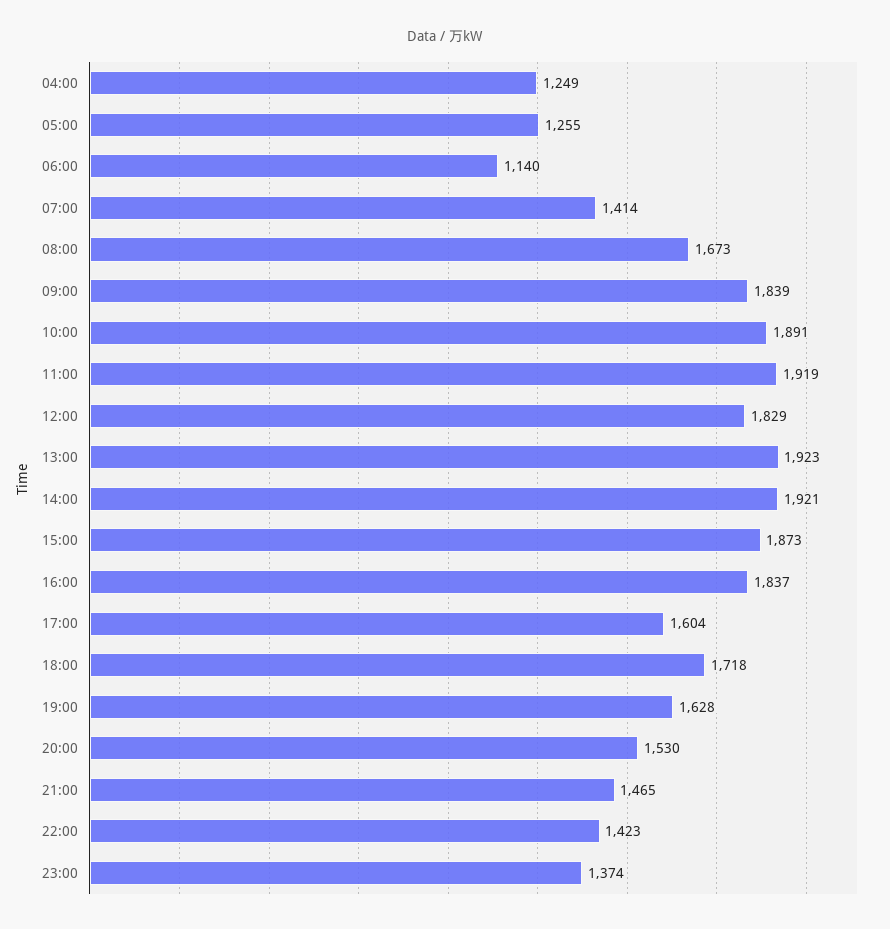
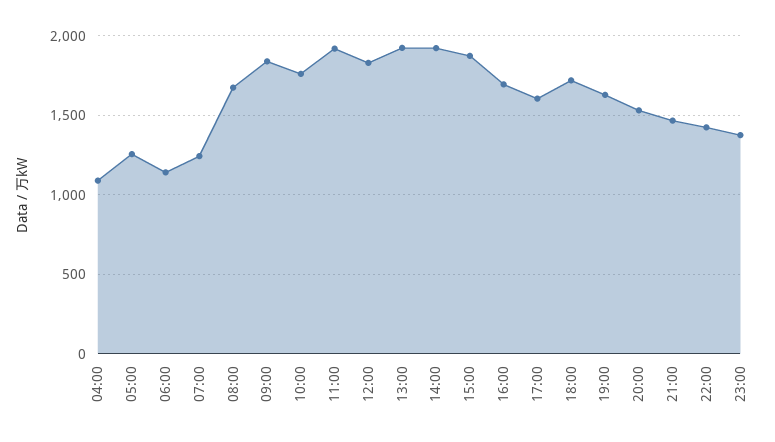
04:00: 1249 -> 1100
07:00: 1414 -> 1250
10:00: 1891 -> 1750
16:00: 1837 -> 1700

